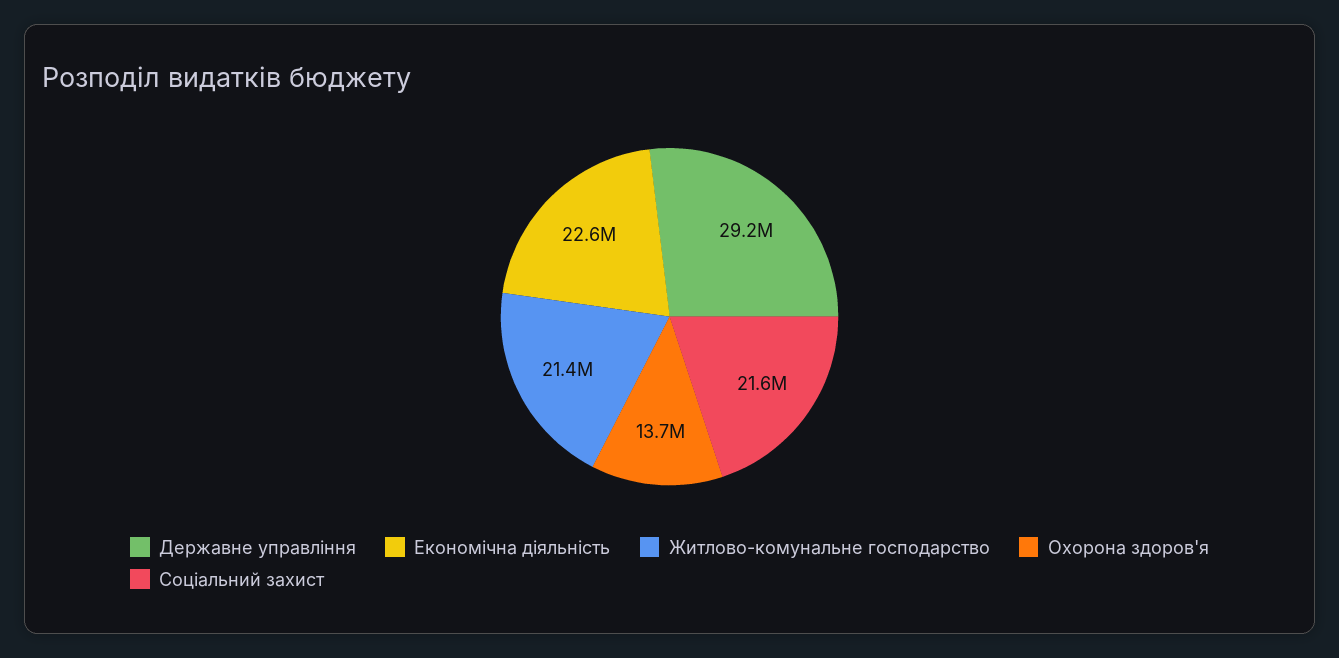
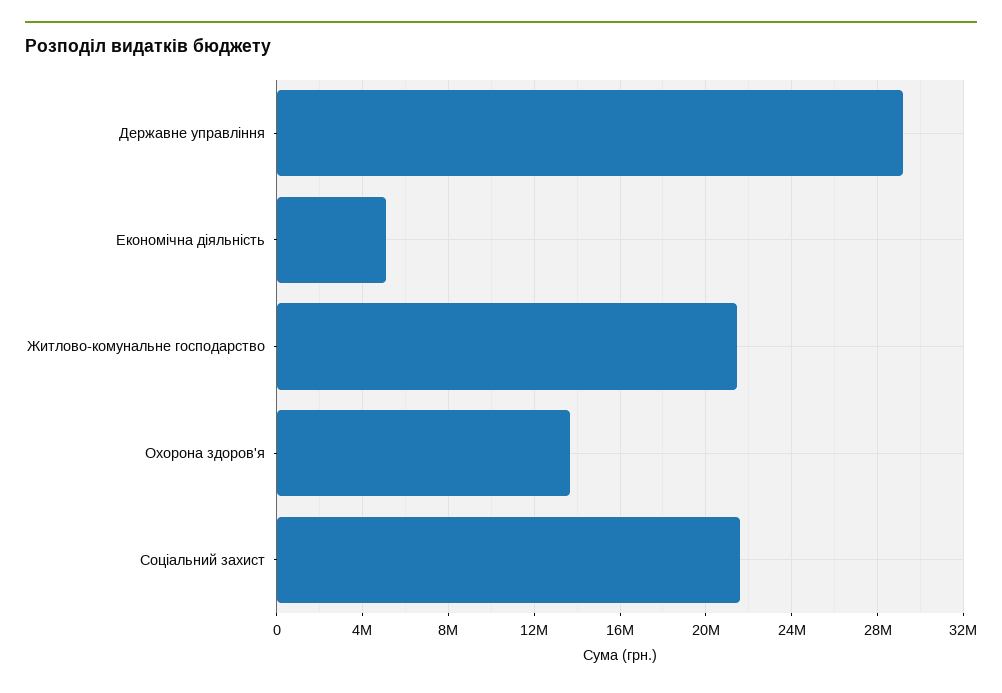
Економічна діяльність: 22600000 -> 5000000

